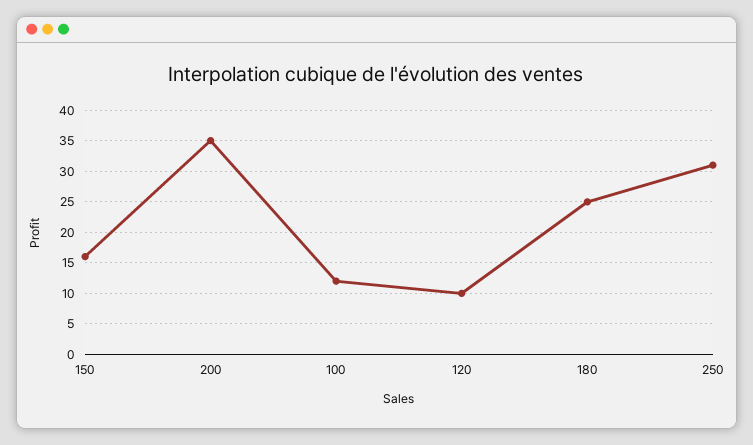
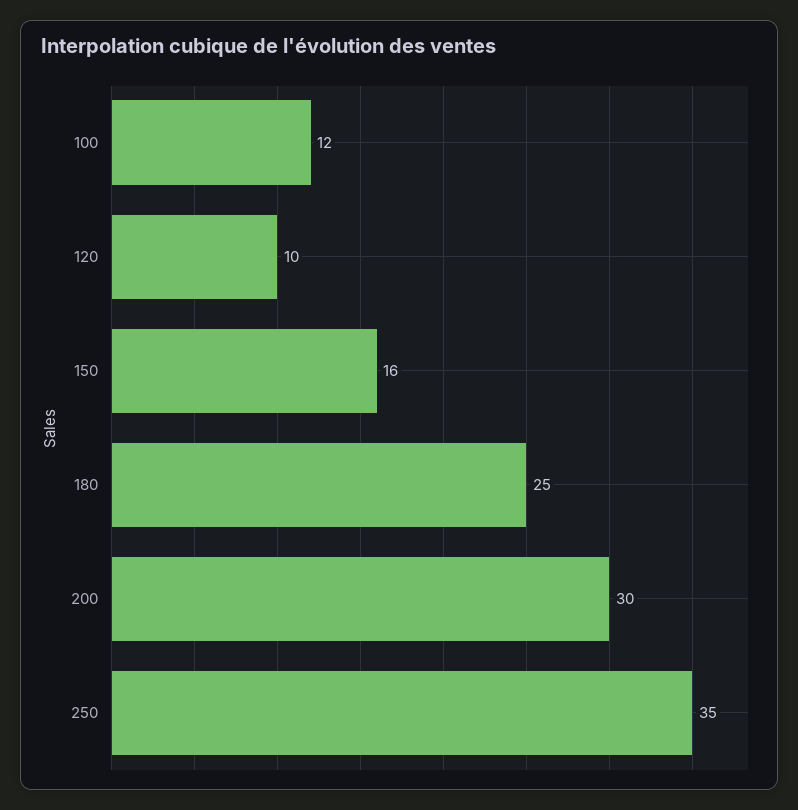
200: 35 -> 30
250: 31 -> 35

